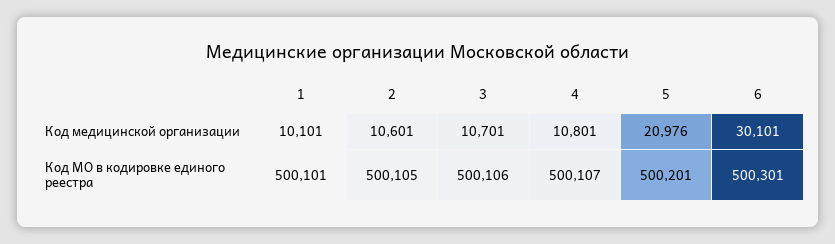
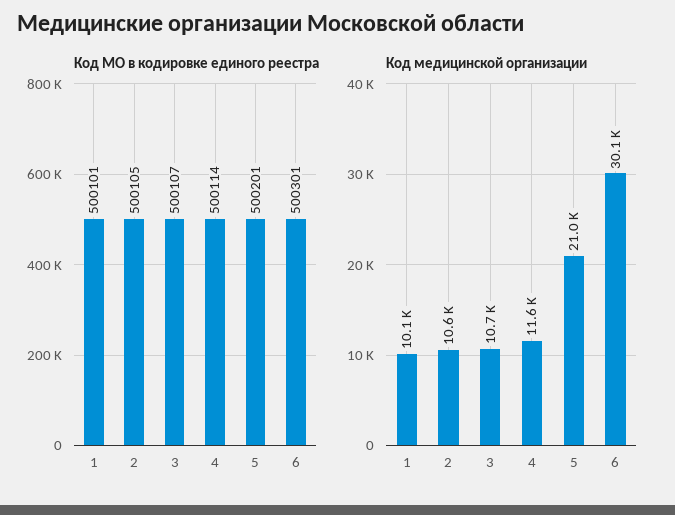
Код медицинской организации, 4: 10801 -> 11600
Код МО в кодировке единого реестра, 3: 500106 -> 500107
Код МО в кодировке единого реестра, 4: 500107 -> 500114

